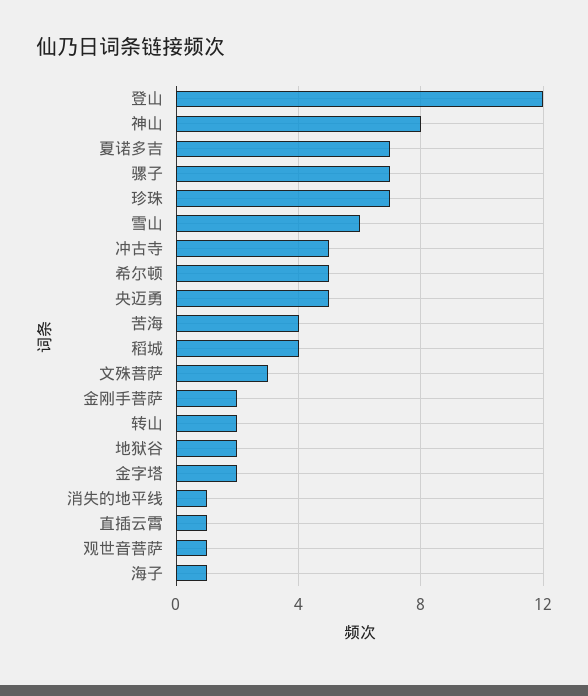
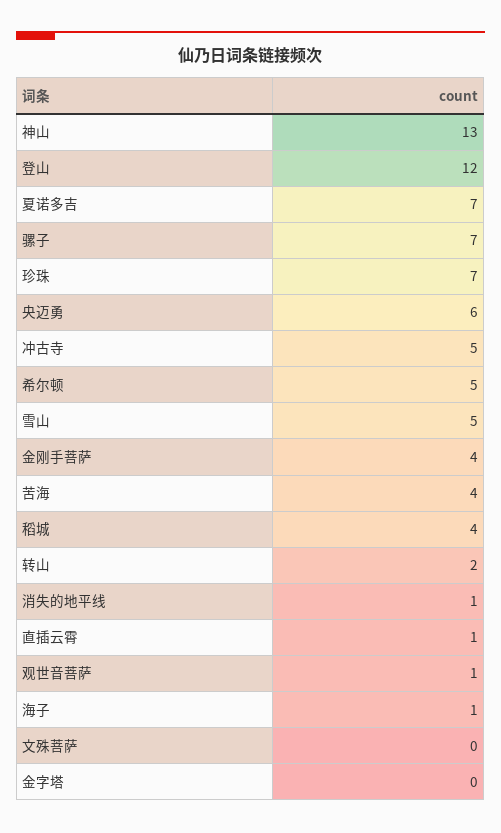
神山: 8 -> 13
雪山: 6 -> 5
央迈勇: 5 -> 6
文殊菩萨: 3 -> 0
金刚手菩萨: 2 -> 4
地狱谷: 2 -> none
金字塔: 2 -> 0

